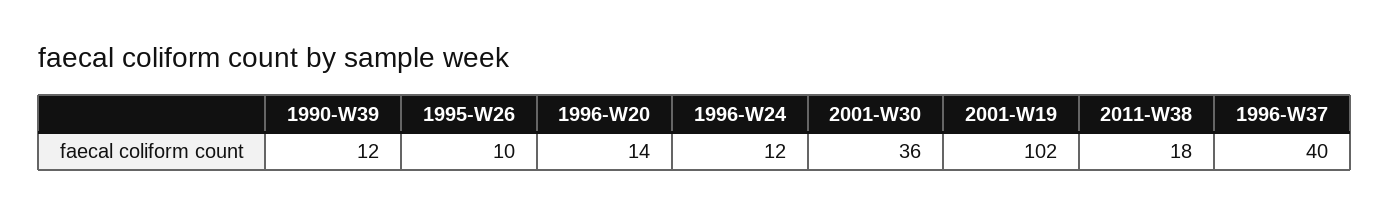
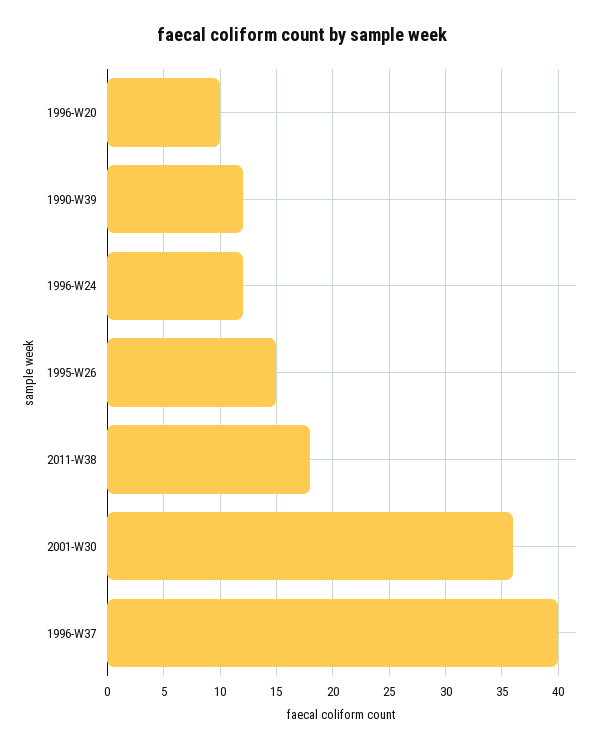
1995-W26: 10 -> 15
1996-W20: 14 -> 10
2001-W19: 102 -> none

